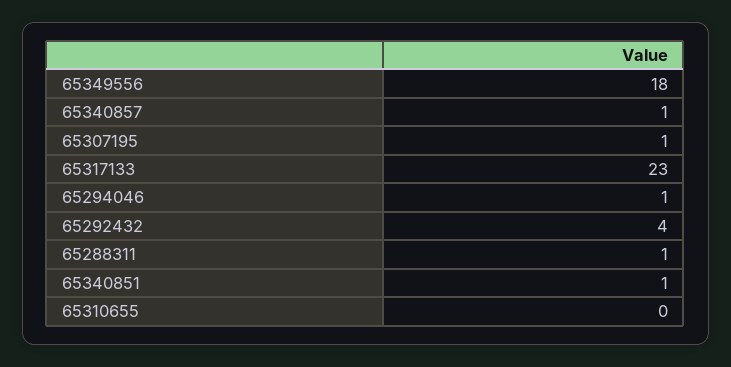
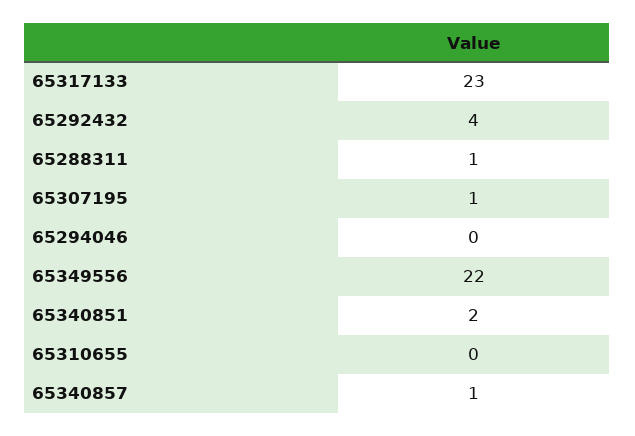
65349556: 18 -> 22
65294046: 1 -> 0
65340851: 1 -> 2

